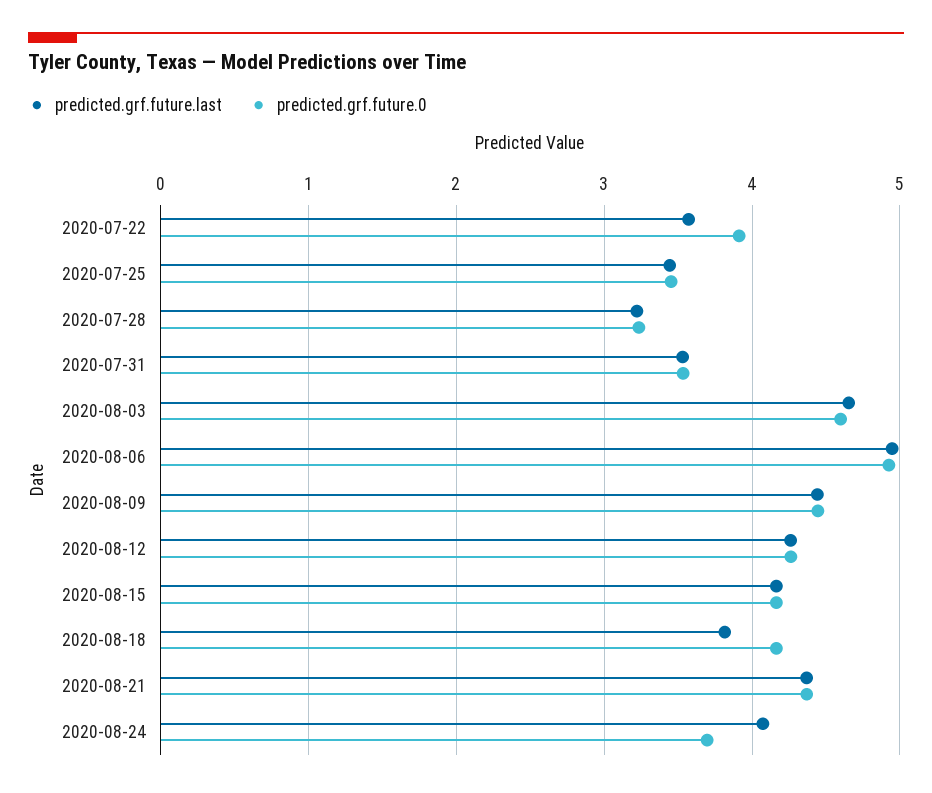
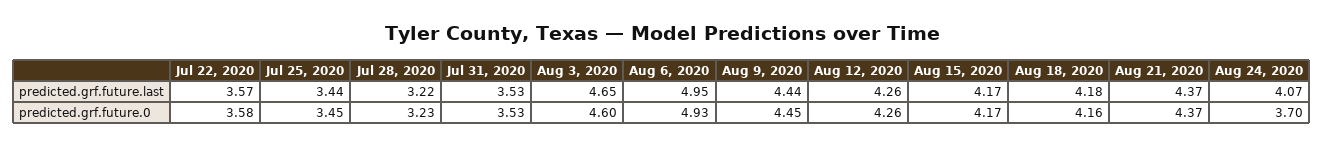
predicted.grf.future.0, 2020-07-22: 3.9 -> 3.58
predicted.grf.future.last, 2020-08-18: 3.8 -> 4.18

